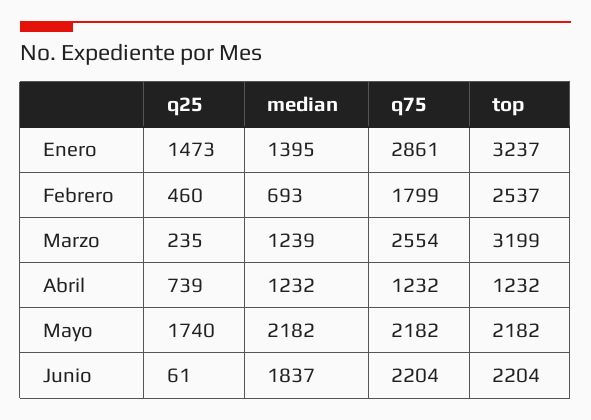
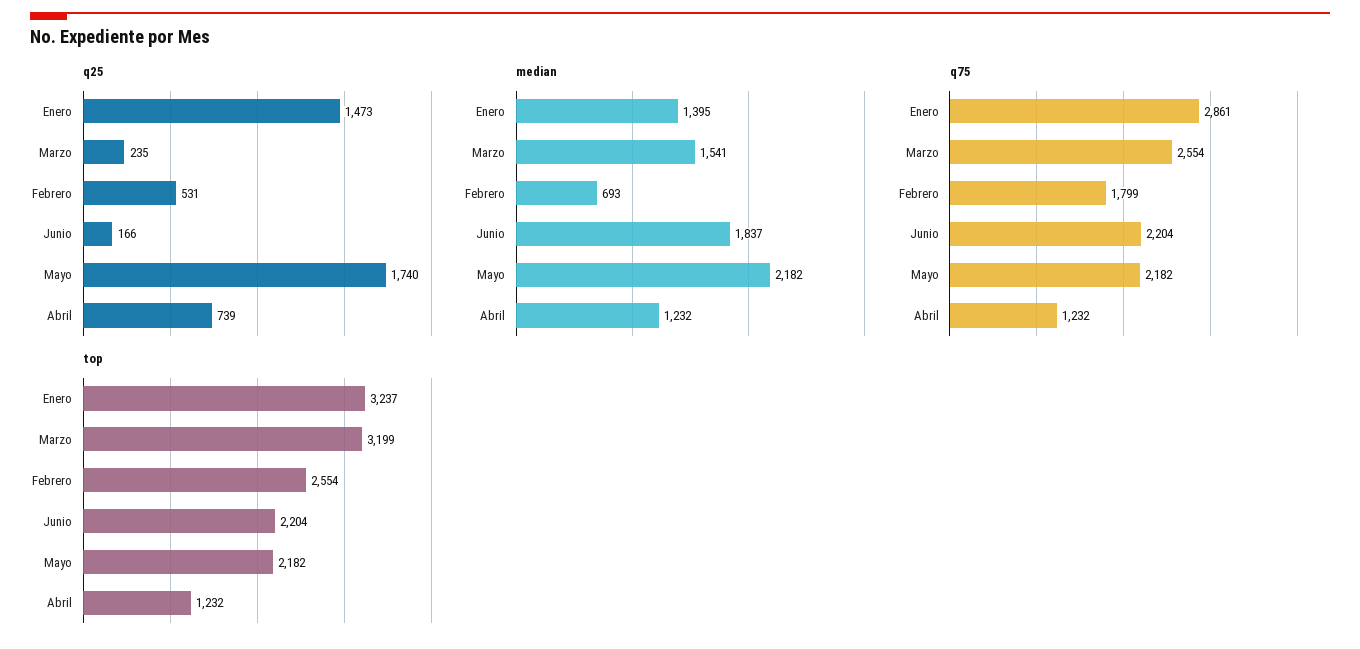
q25, Febrero: 460 -> 531
top, Febrero: 2537 -> 2554
median, Marzo: 1239 -> 1541
q25, Junio: 61 -> 166

